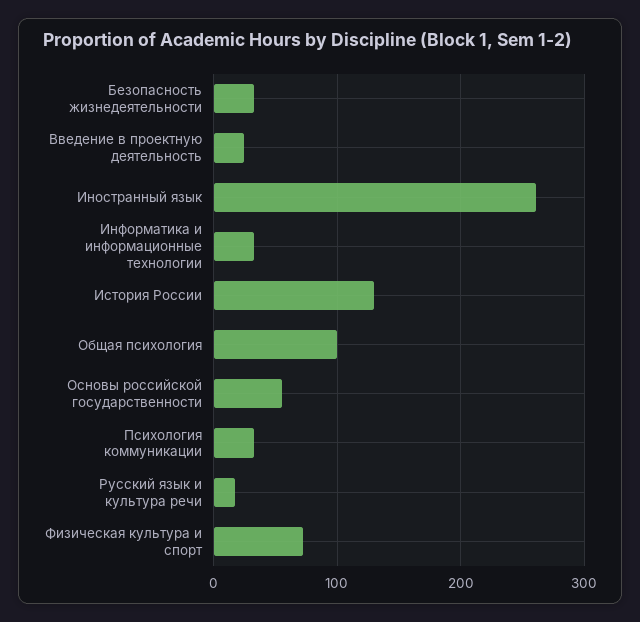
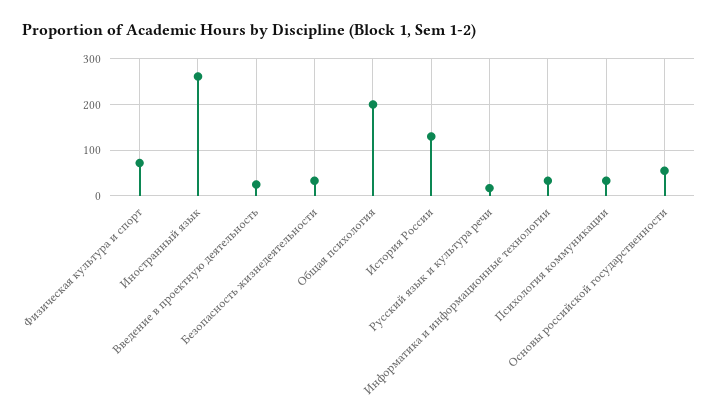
Общая психология: 100 -> 200

